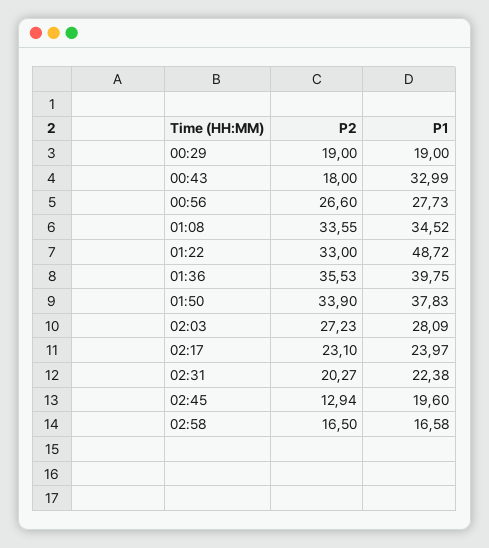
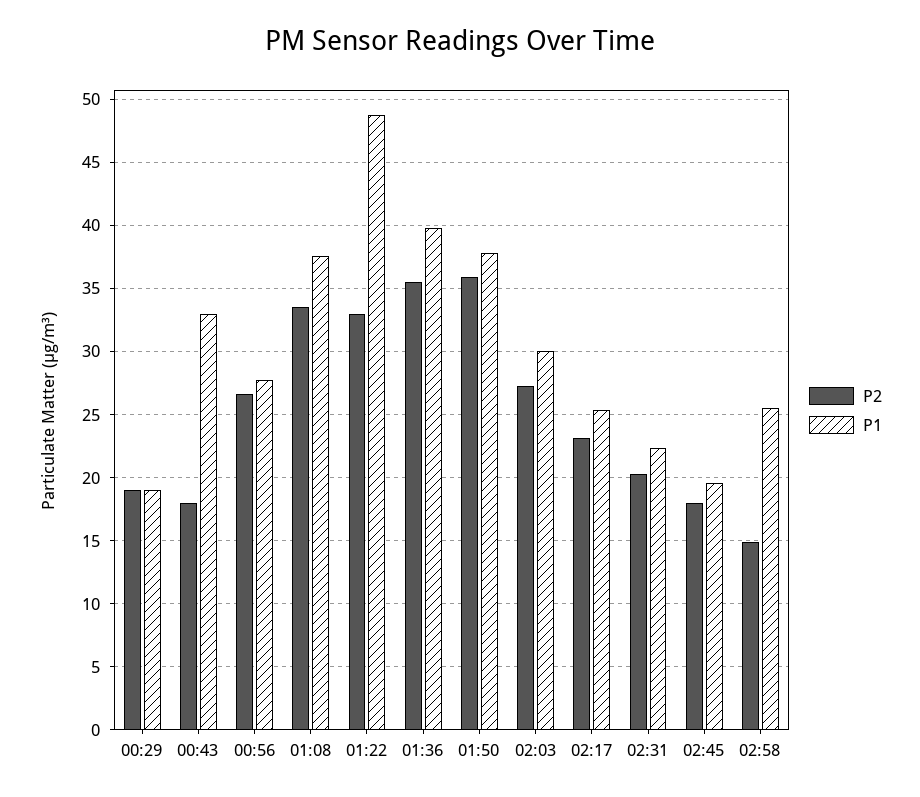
P1, 01:08: 34.52 -> 37.5
P2, 01:50: 33.9 -> 36
P1, 02:03: 28.09 -> 30
P1, 02:17: 23.97 -> 25.5
P2, 02:45: 12.94 -> 18
P2, 02:58: 16.5 -> 15
P1, 02:58: 16.58 -> 25.5

